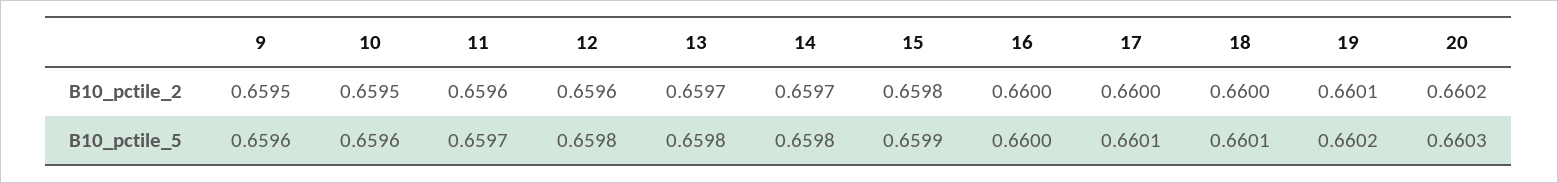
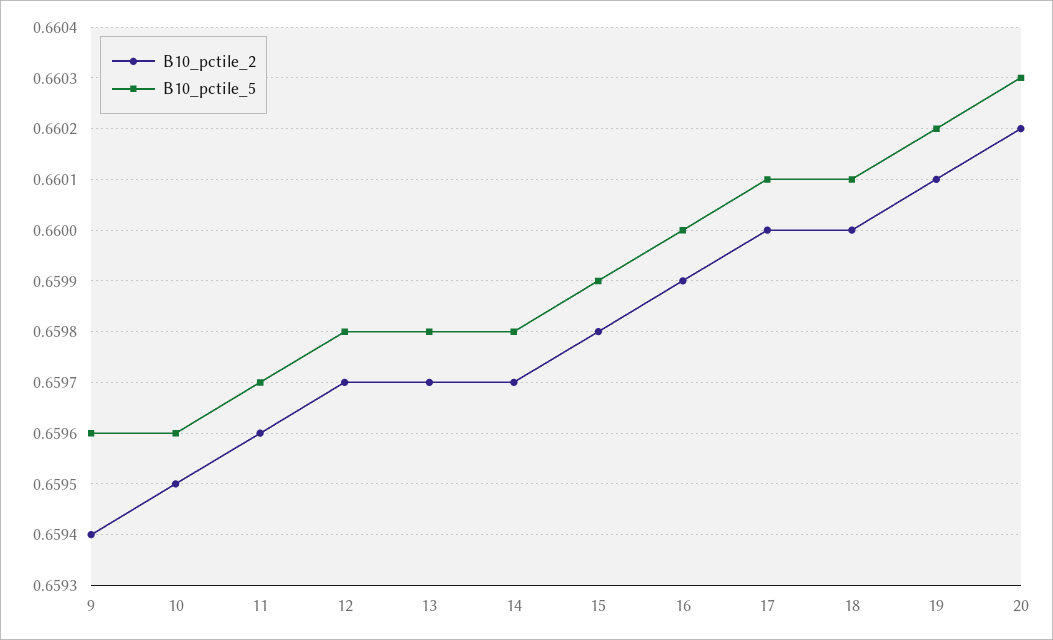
B10_pctile_2, 9: 0.6595 -> 0.6594
B10_pctile_2, 12: 0.6596 -> 0.6597
B10_pctile_2, 16: 0.66 -> 0.6599

